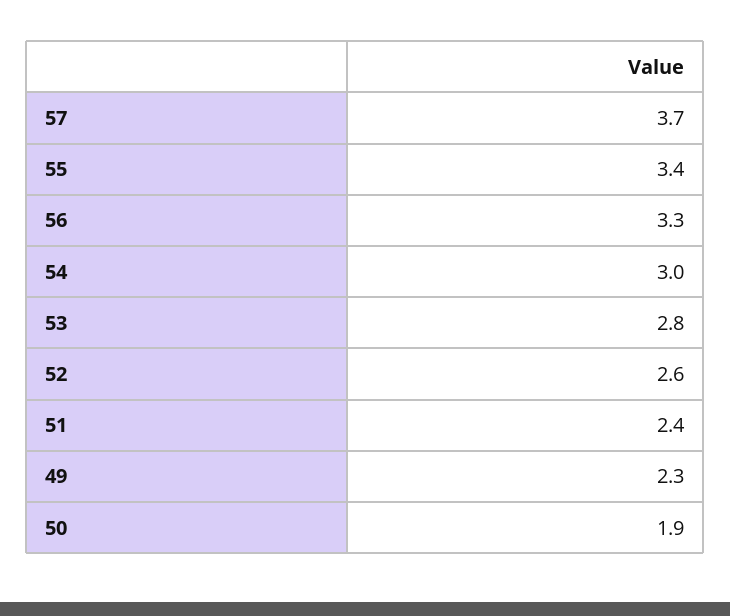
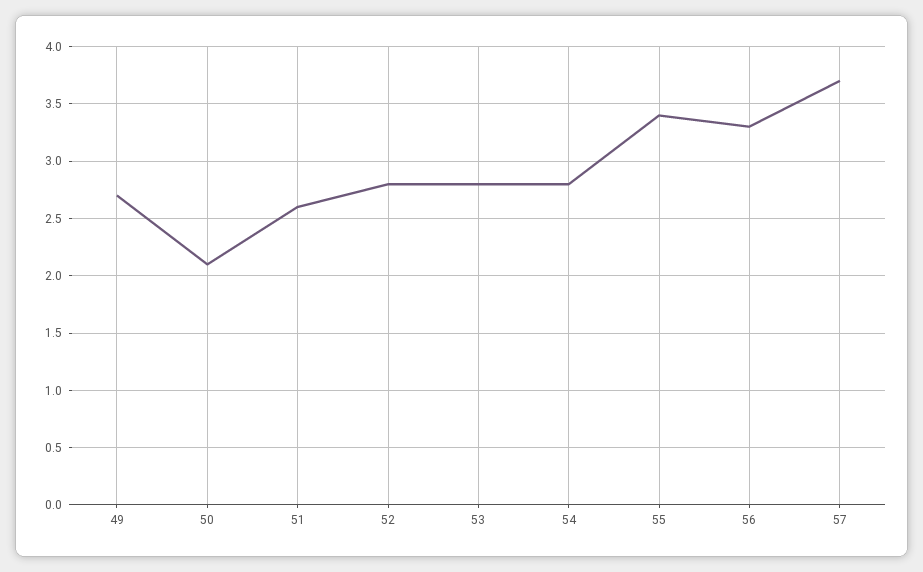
54: 3 -> 2.8
52: 2.6 -> 2.8
51: 2.4 -> 2.6
49: 2.3 -> 2.7
50: 1.9 -> 2.1

